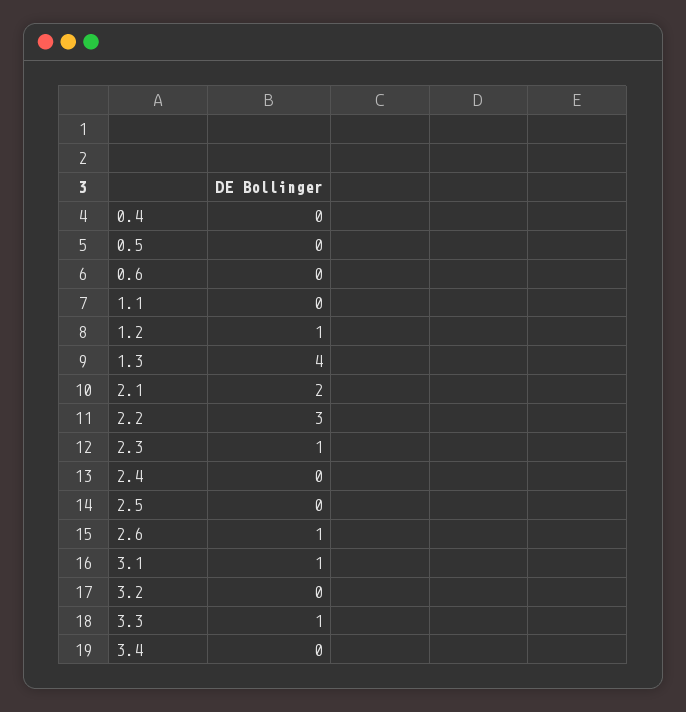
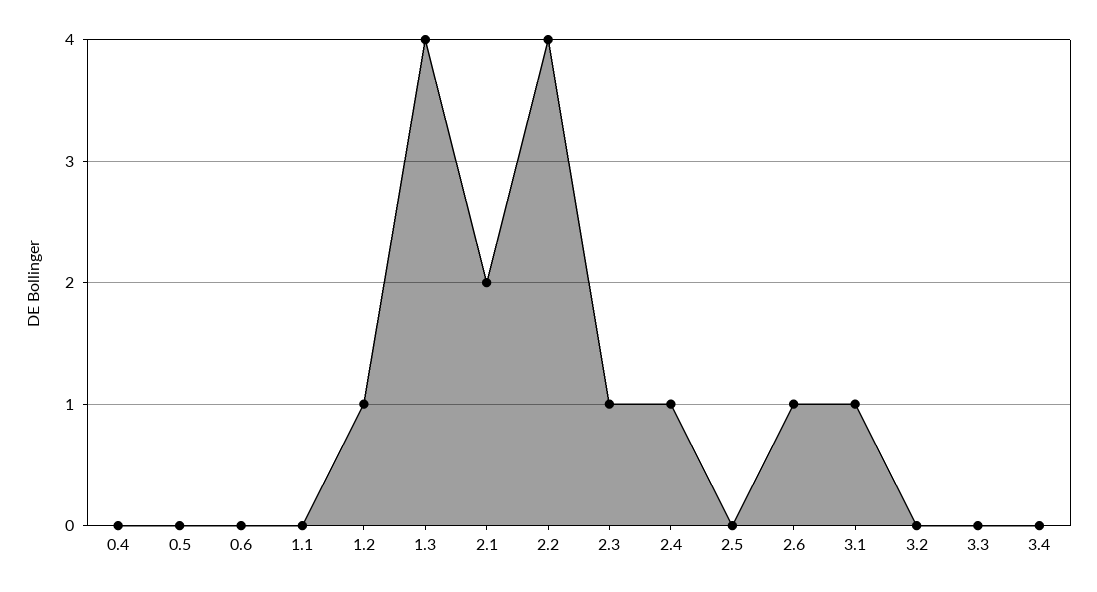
2.2: 3 -> 4
2.4: 0 -> 1
3.3: 1 -> 0

